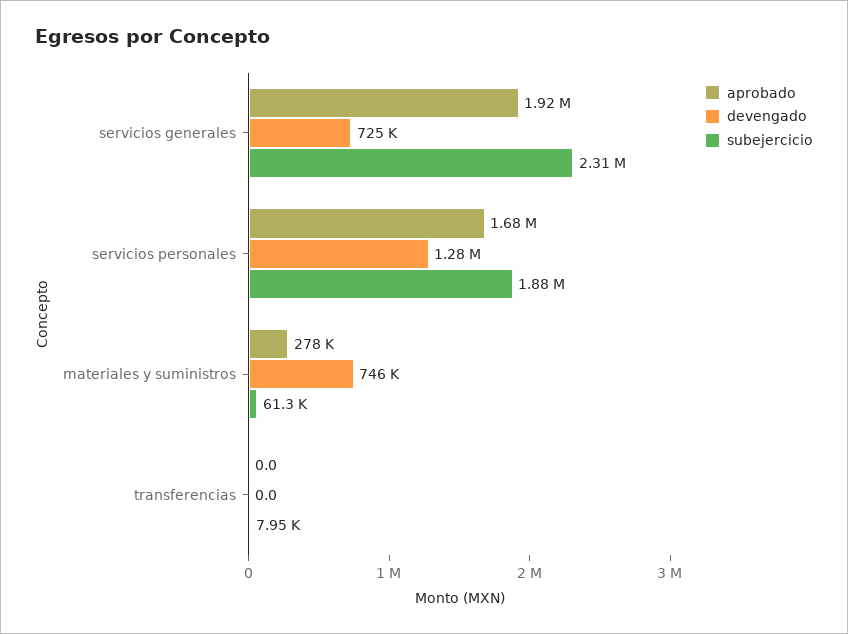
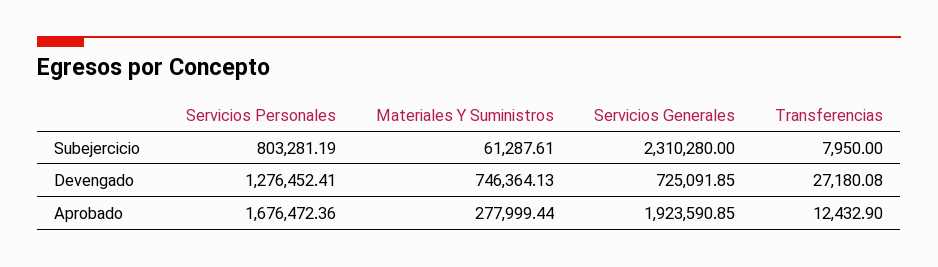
subejercicio, servicios personales: 1880000 -> 803281.19
aprobado, transferencias: 0 -> 12432.9
devengado, transferencias: 0 -> 27180.08

